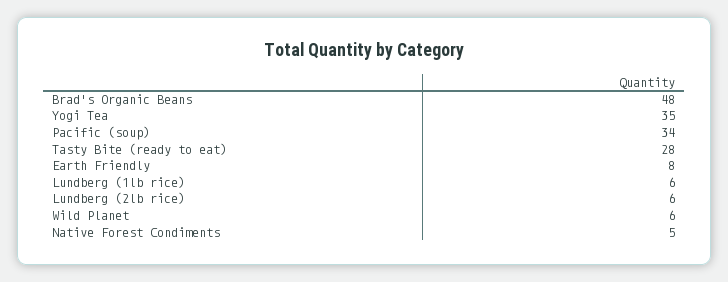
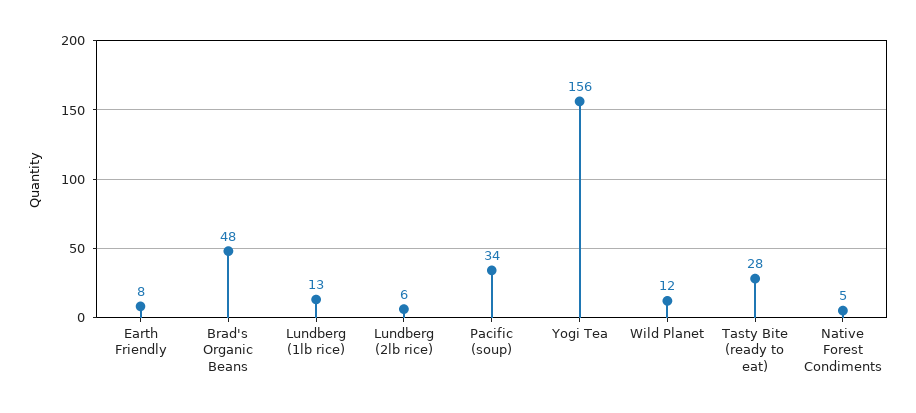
Yogi Tea: 35 -> 156
Lundberg (1lb rice): 6 -> 13
Wild Planet: 6 -> 12

